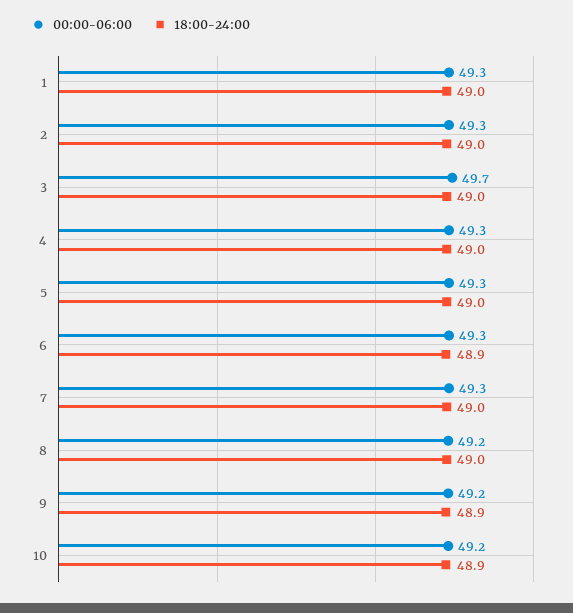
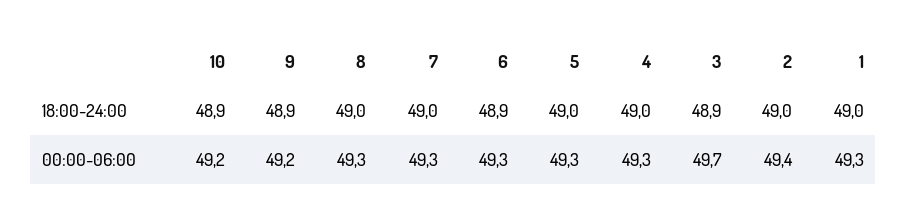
00:00-06:00, 2: 49.3 -> 49.4
18:00-24:00, 3: 49 -> 48.9
00:00-06:00, 8: 49.2 -> 49.3

